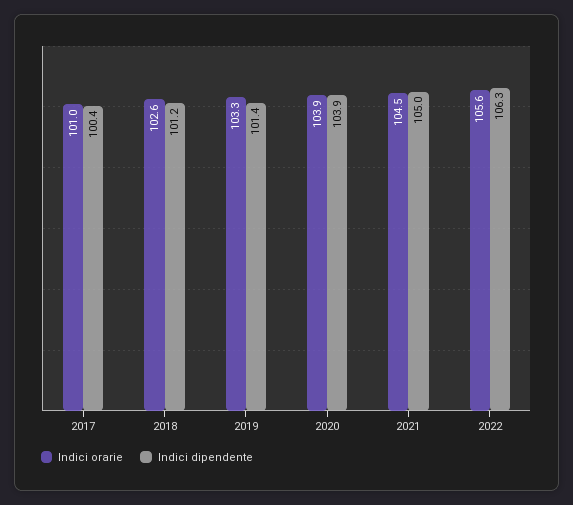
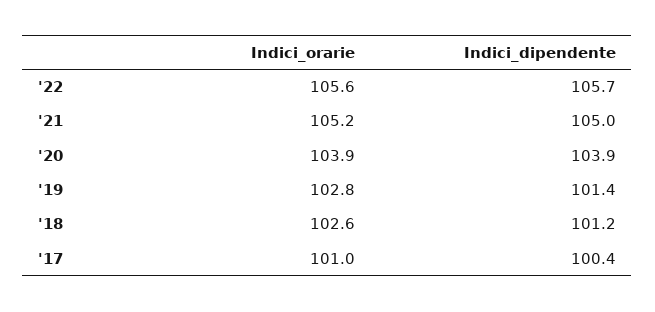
Indici orarie, 2019: 103.3 -> 102.8
Indici orarie, 2021: 104.5 -> 105.2
Indici dipendente, 2022: 106.3 -> 105.7

